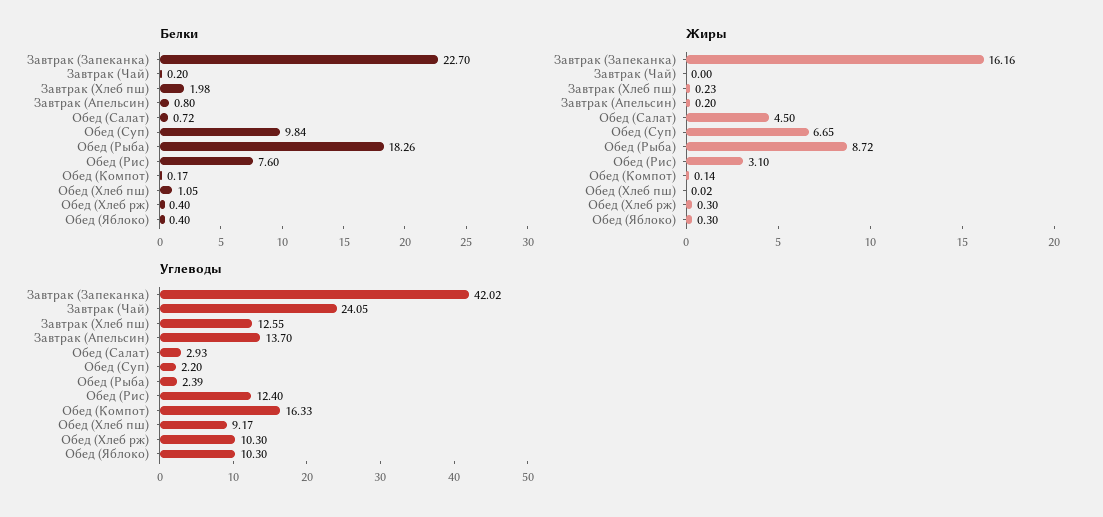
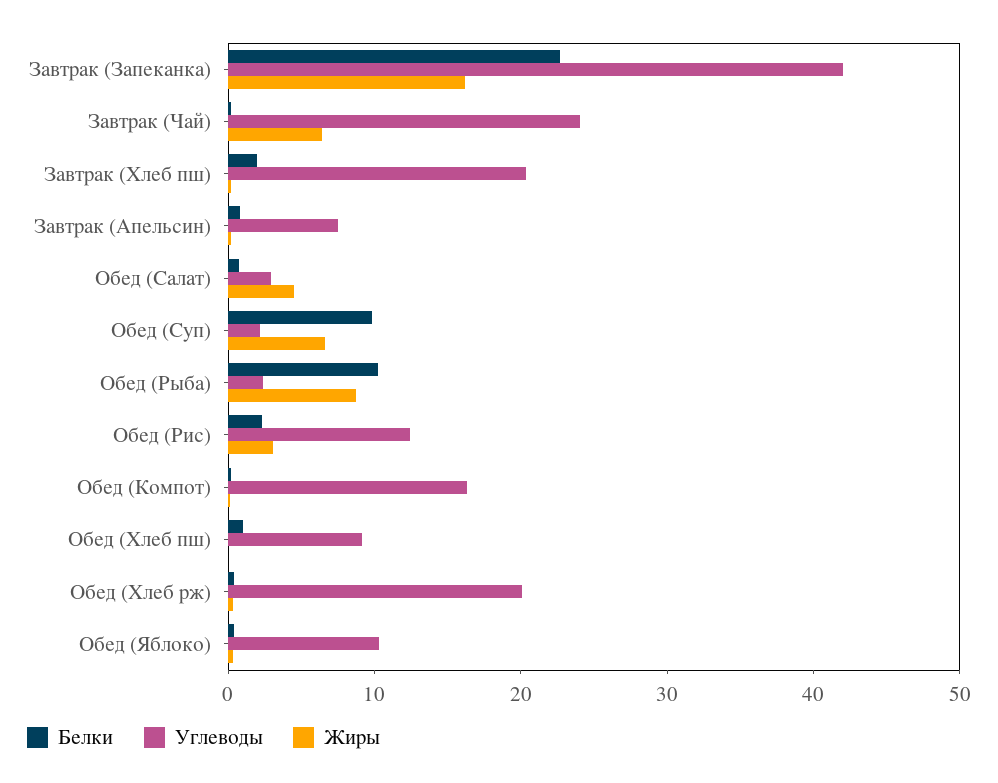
Белки, Обед (Рыба): 18.26 -> 10
Белки, Обед (Рис): 7.6 -> 2
Жиры, Завтрак (Чай): 0 -> 6
Углеводы, Завтрак (Хлеб пш): 12.55 -> 20
Углеводы, Завтрак (Апельсин): 13.7 -> 8
Углеводы, Обед (Хлеб рж): 10.3 -> 20

